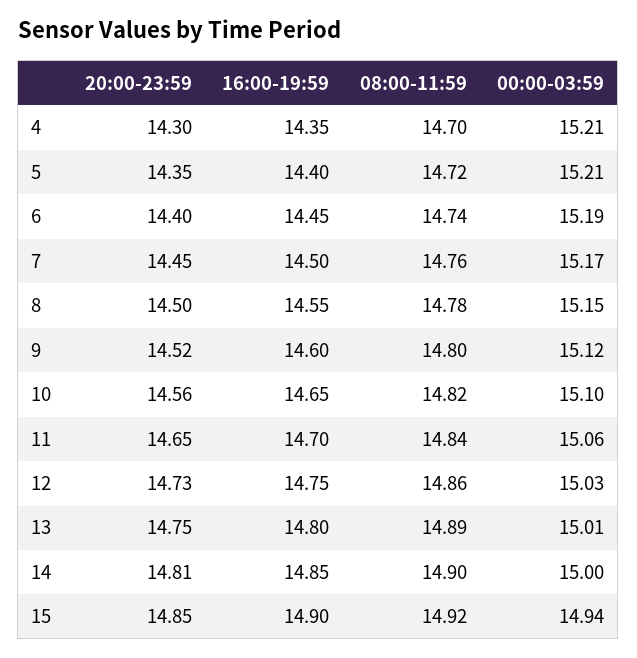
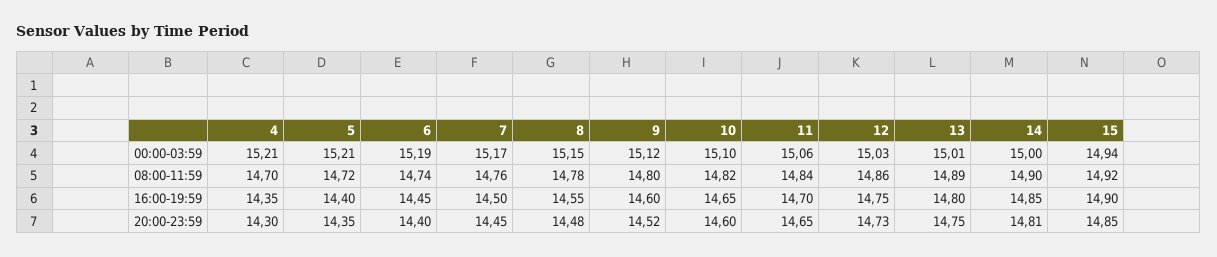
20:00-23:59, 8: 14.5 -> 14.48
20:00-23:59, 10: 14.56 -> 14.6

